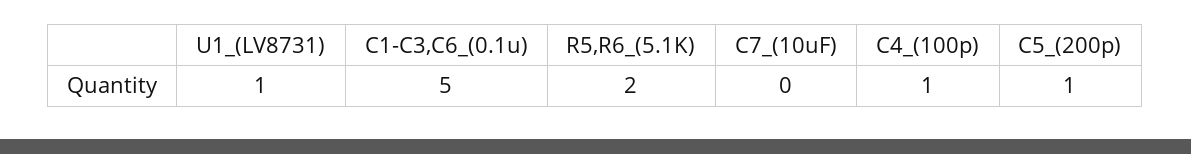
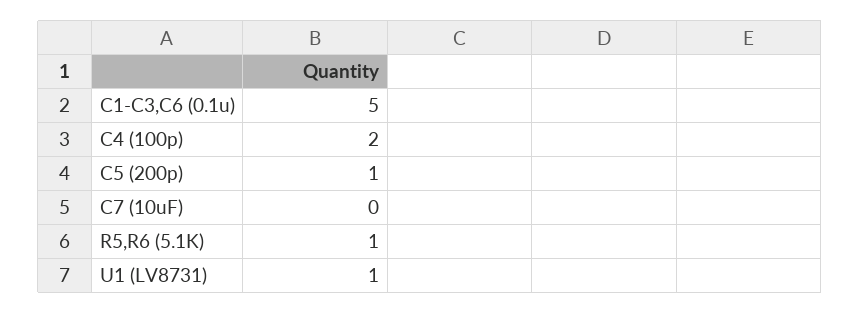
R5,R6_(5.1K): 2 -> 1
C4_(100p): 1 -> 2

